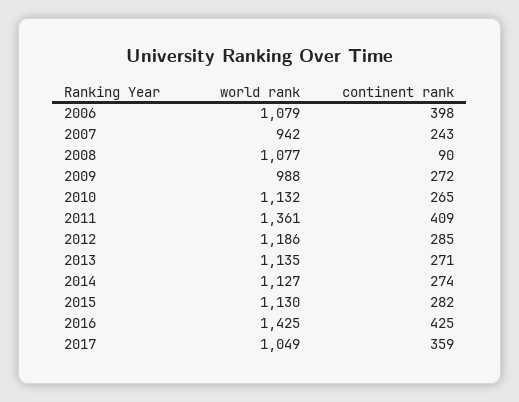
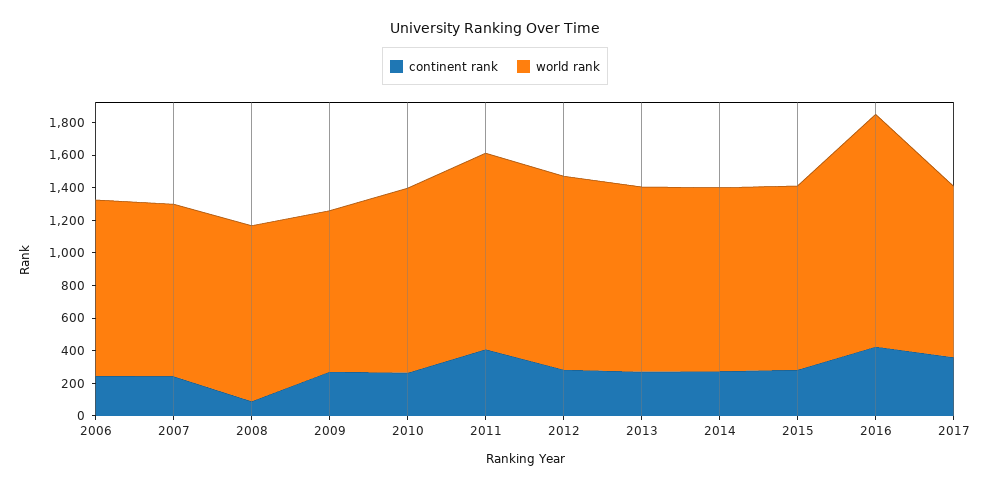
continent rank, 2006: 398 -> 250
world rank, 2007: 942 -> 1050
world rank, 2011: 1361 -> 1200

